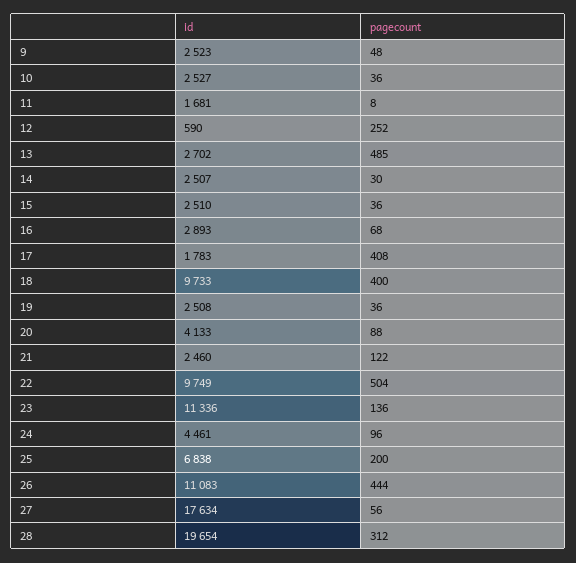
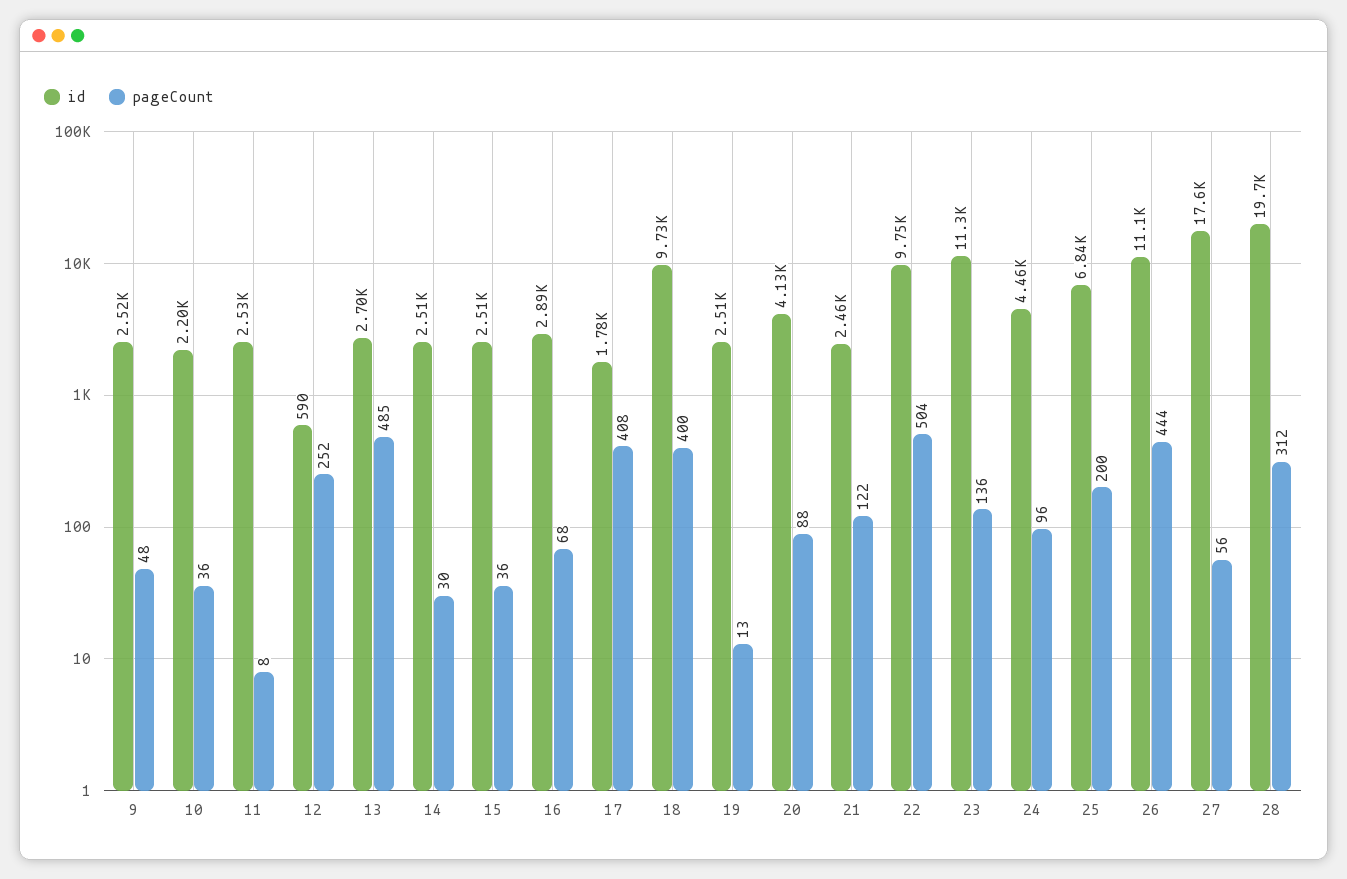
id, 10: 2527 -> 2200
id, 11: 1681 -> 2530
pagecount, 19: 36 -> 13

